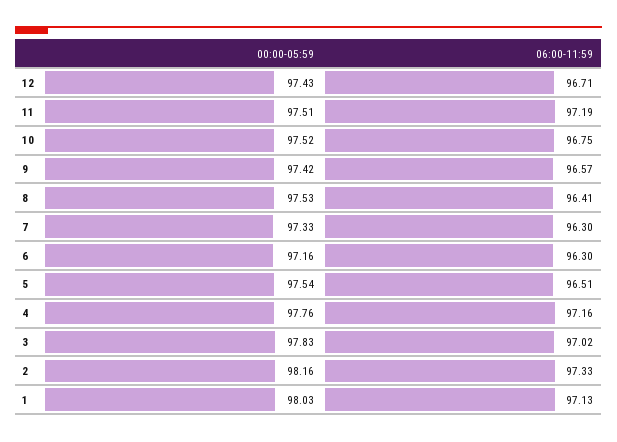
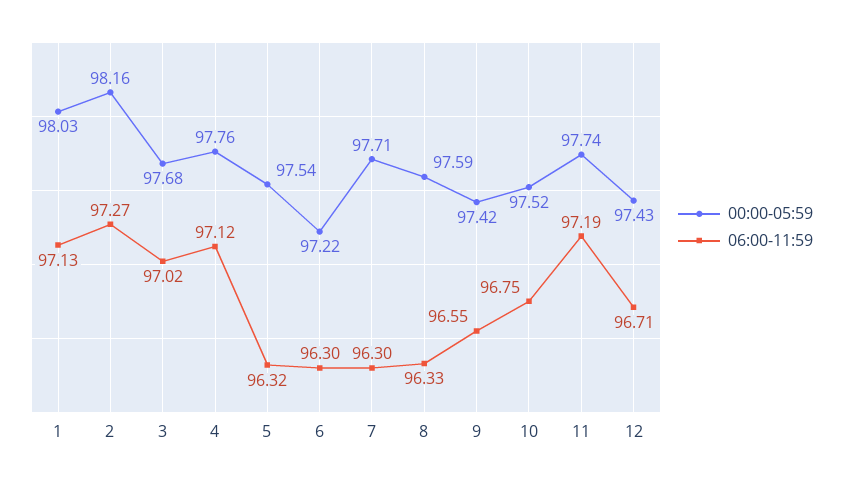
00:00-05:59, 11: 97.51 -> 97.74
06:00-11:59, 9: 96.57 -> 96.55
00:00-05:59, 8: 97.53 -> 97.59
06:00-11:59, 8: 96.41 -> 96.33
00:00-05:59, 7: 97.33 -> 97.71
00:00-05:59, 6: 97.16 -> 97.22
06:00-11:59, 5: 96.51 -> 96.32
06:00-11:59, 4: 97.16 -> 97.12
00:00-05:59, 3: 97.83 -> 97.68
06:00-11:59, 2: 97.33 -> 97.27

